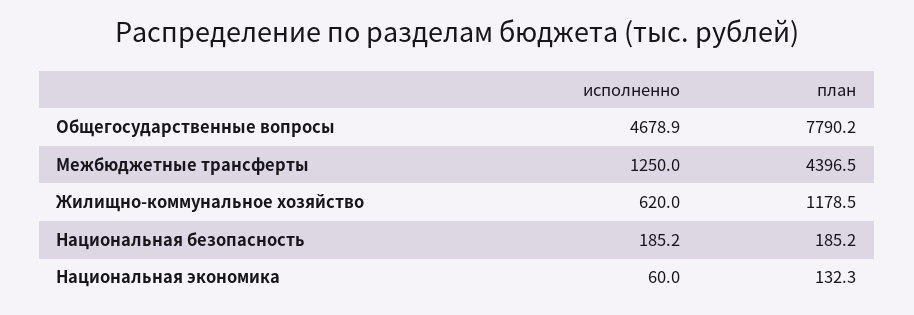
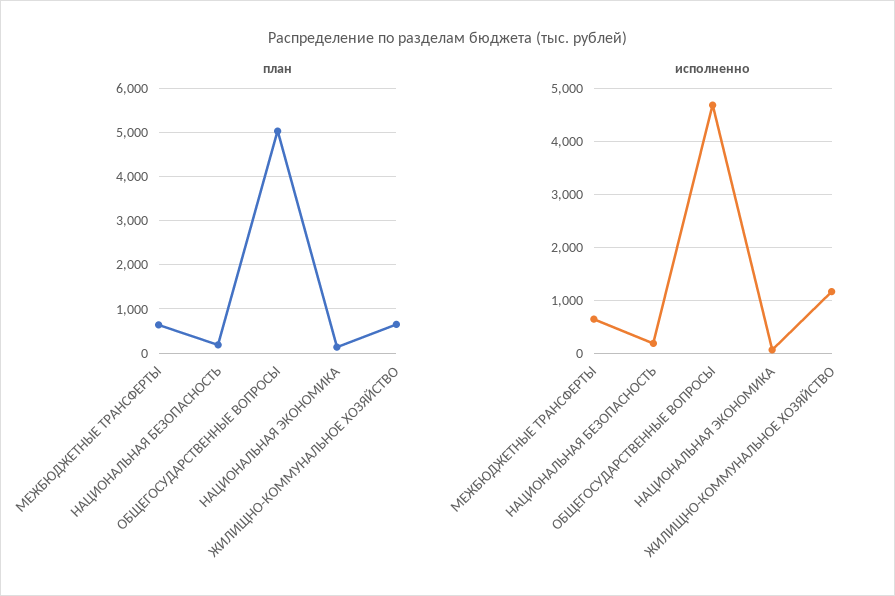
план, Общегосударственные вопросы: 7790.2 -> 5000
исполненно, Межбюджетные трансферты: 1250 -> 600
план, Межбюджетные трансферты: 4396.5 -> 600
исполненно, Жилищно-коммунальное хозяйство: 620 -> 1200
план, Жилищно-коммунальное хозяйство: 1178.5 -> 600

